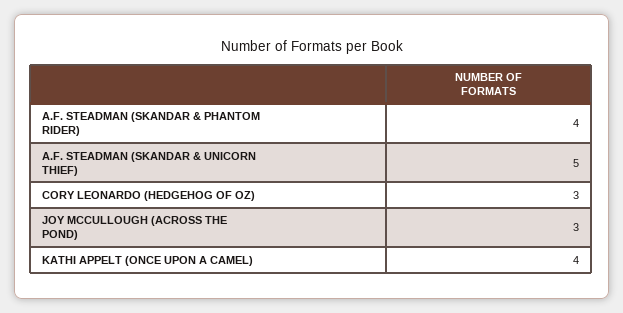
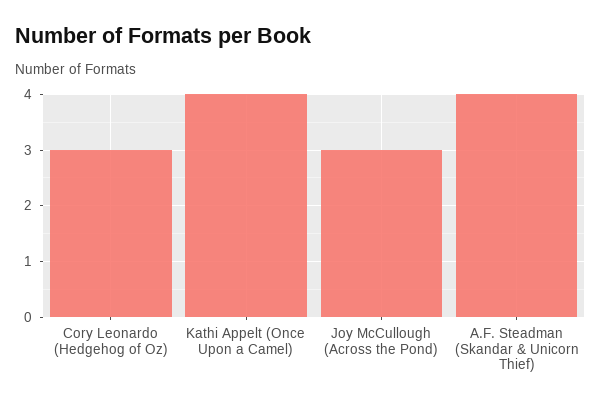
A.F. STEADMAN (SKANDAR & PHANTOM RIDER): 4 -> none
A.F. STEADMAN (SKANDAR & UNICORN THIEF): 5 -> 4

